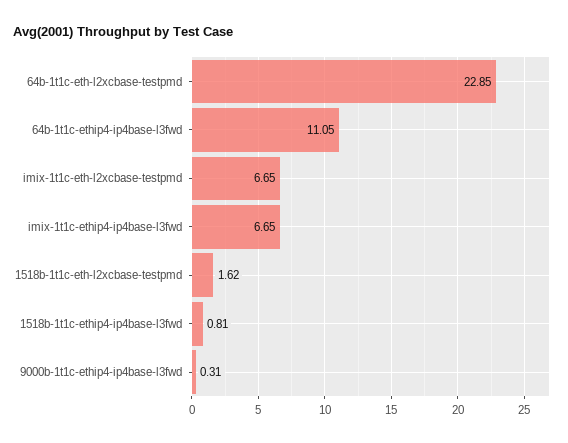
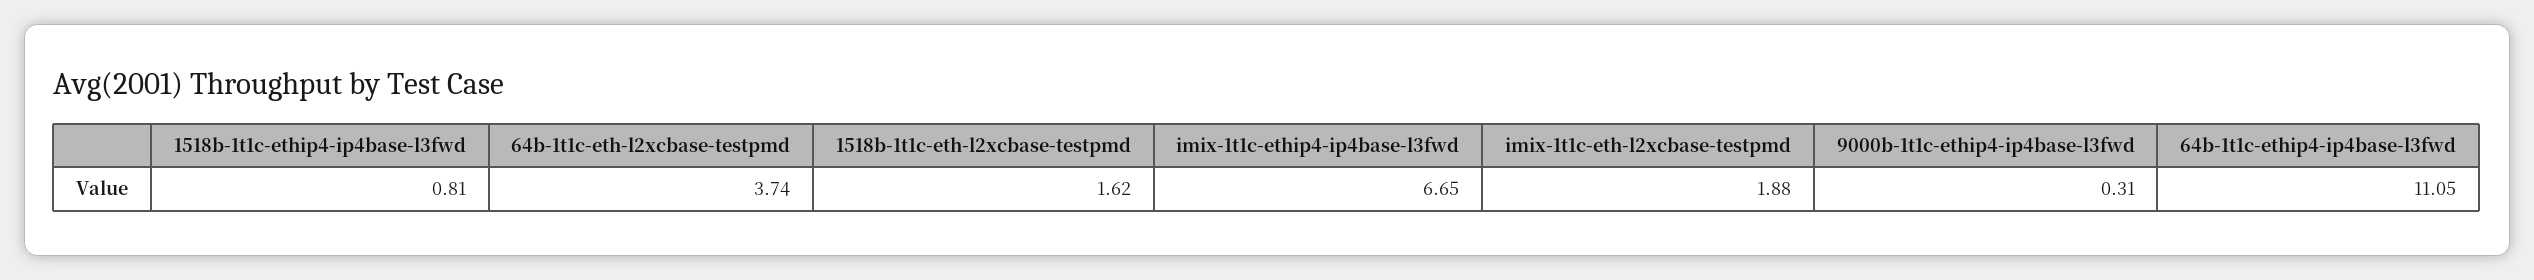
64b-1t1c-eth-l2xcbase-testpmd: 22.85 -> 3.74
imix-1t1c-eth-l2xcbase-testpmd: 6.65 -> 1.88

